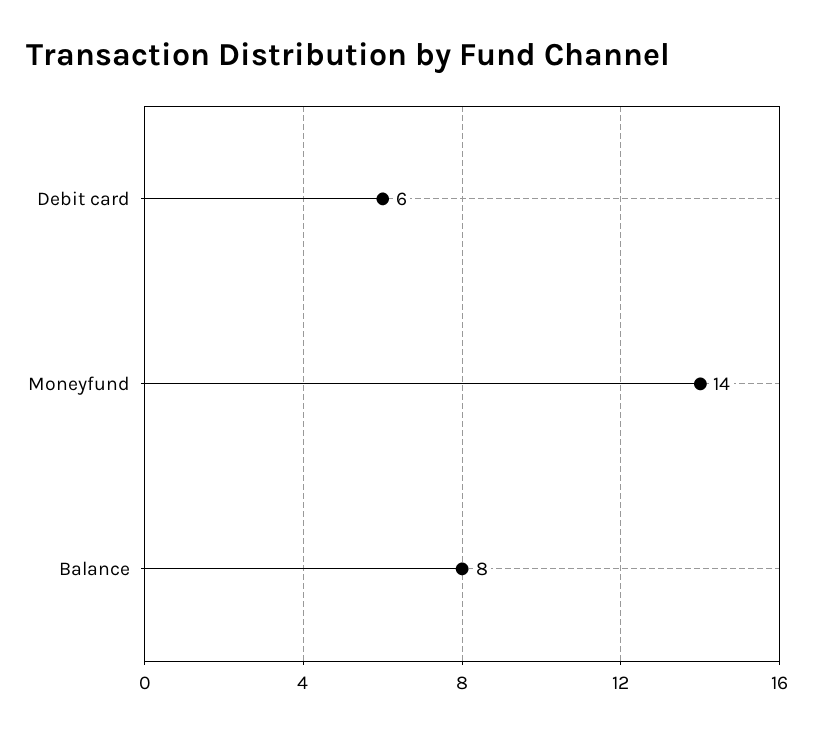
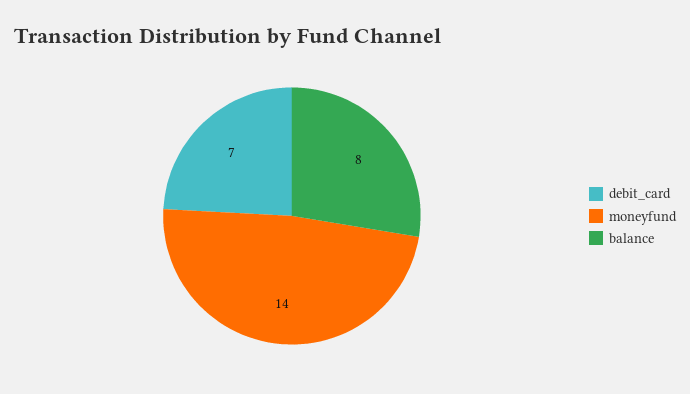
Debit card: 6 -> 7

